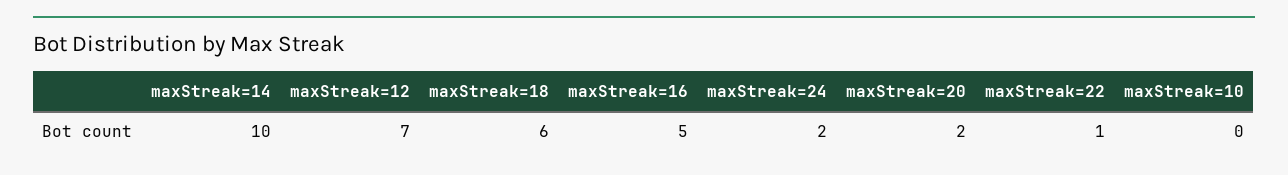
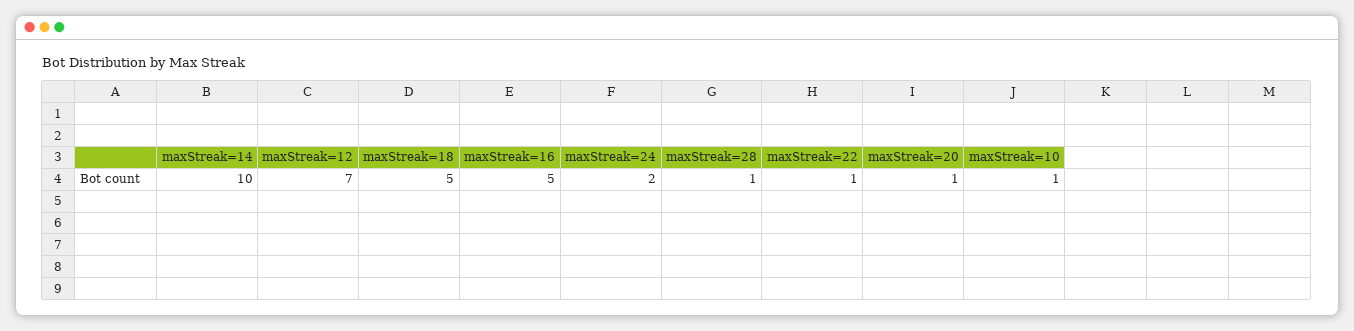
maxStreak=18: 6 -> 5
maxStreak=20: 2 -> 1
maxStreak=10: 0 -> 1
maxStreak=28: none -> 1

